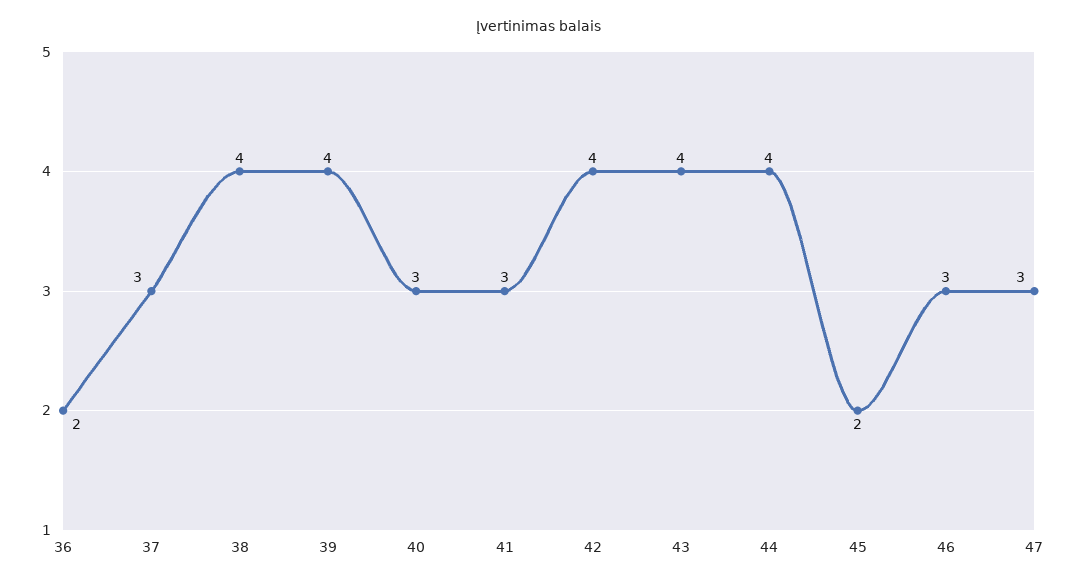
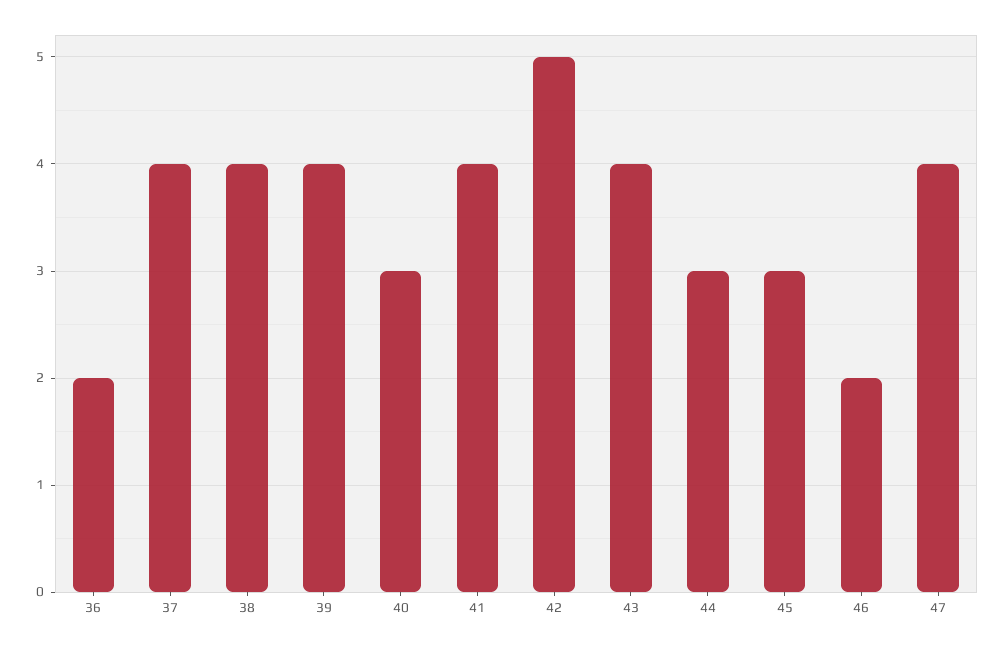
37: 3 -> 4
41: 3 -> 4
42: 4 -> 5
44: 4 -> 3
45: 2 -> 3
46: 3 -> 2
47: 3 -> 4

